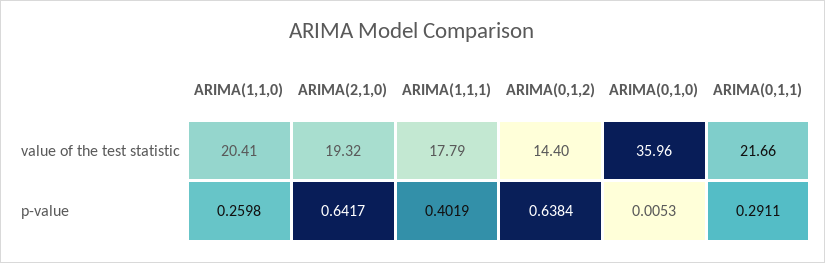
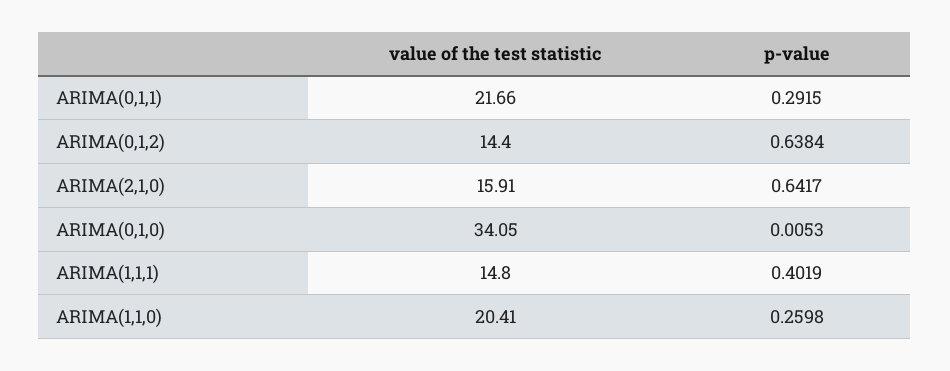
ARIMA(2,1,0), value of the test statistic: 19.32 -> 15.91
ARIMA(1,1,1), value of the test statistic: 17.79 -> 14.8
ARIMA(0,1,0), value of the test statistic: 35.96 -> 34.05
ARIMA(0,1,1), p-value: 0.2911 -> 0.2915

